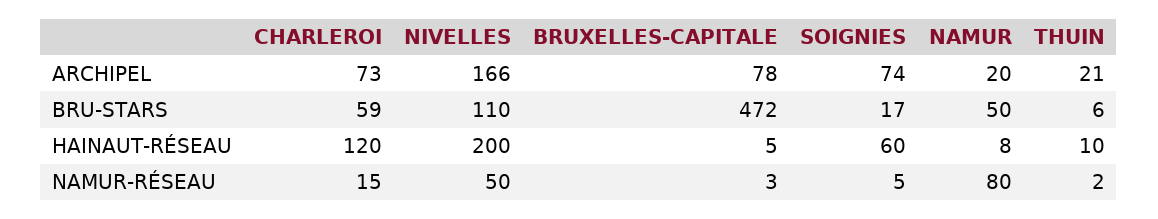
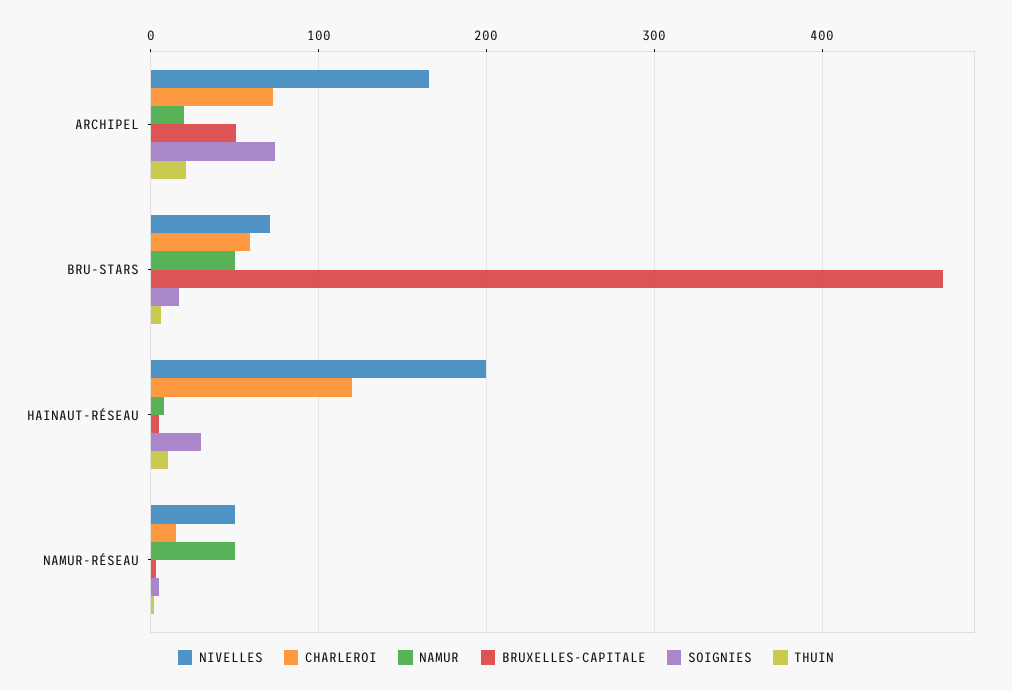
BRUXELLES-CAPITALE, ARCHIPEL: 78 -> 50
NIVELLES, BRU-STARS: 110 -> 70
SOIGNIES, HAINAUT-RÉSEAU: 60 -> 30
NAMUR, NAMUR-RÉSEAU: 80 -> 50

